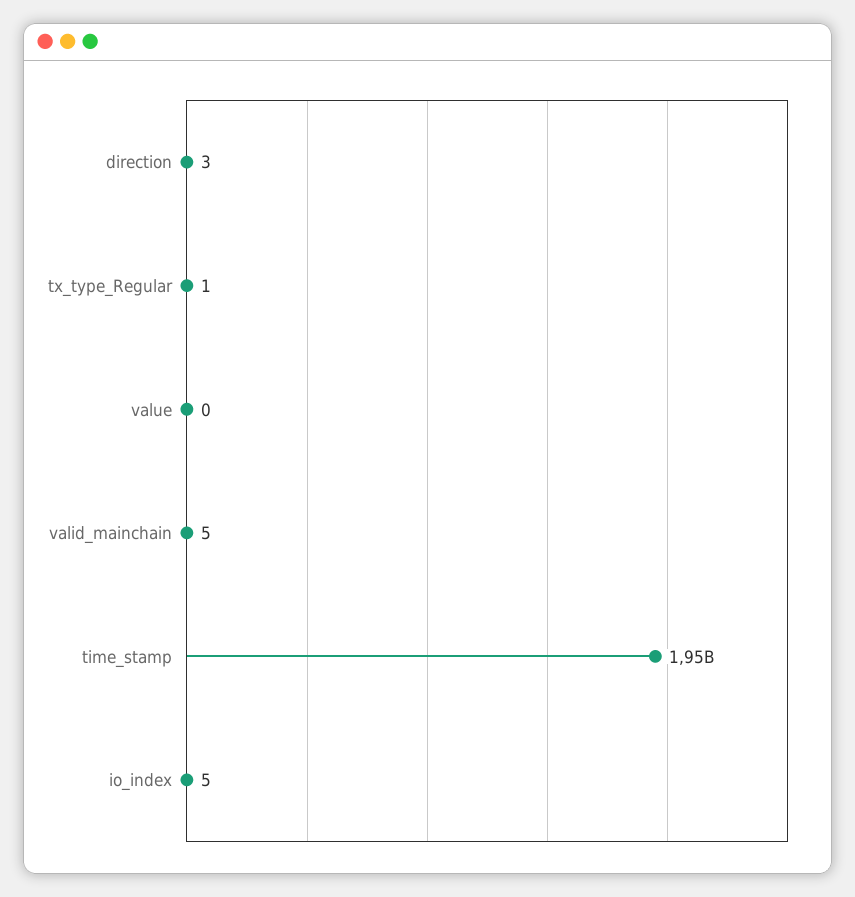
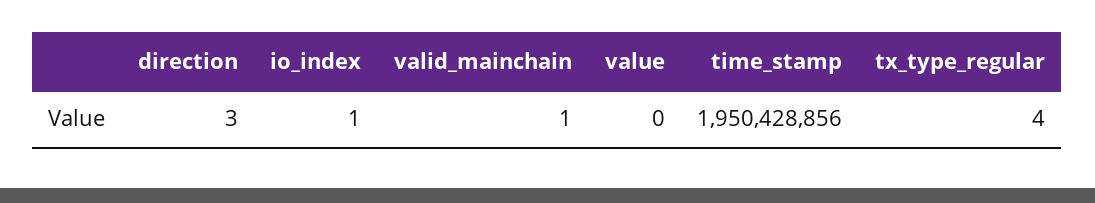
tx_type_Regular: 1 -> 4
valid_mainchain: 5 -> 1
io_index: 5 -> 1

